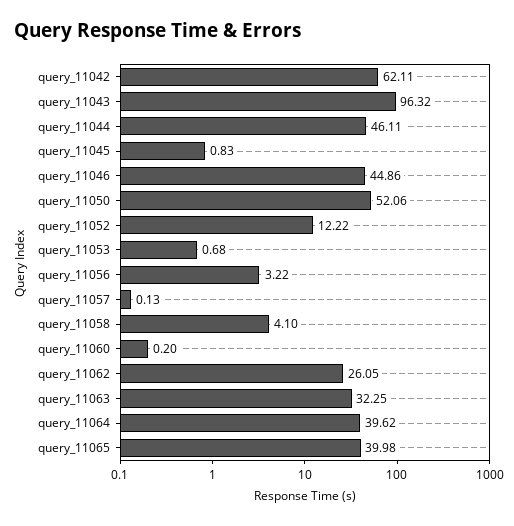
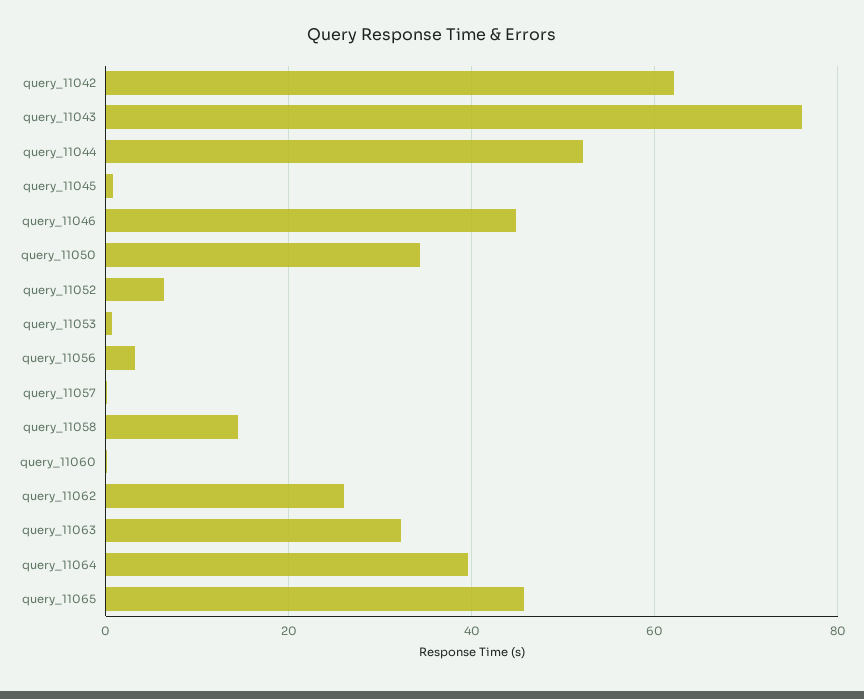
query_11043: 96.32 -> 76
query_11044: 46.11 -> 52
query_11050: 52.06 -> 34
query_11052: 12.22 -> 6
query_11058: 4.1 -> 14
query_11065: 39.98 -> 46

